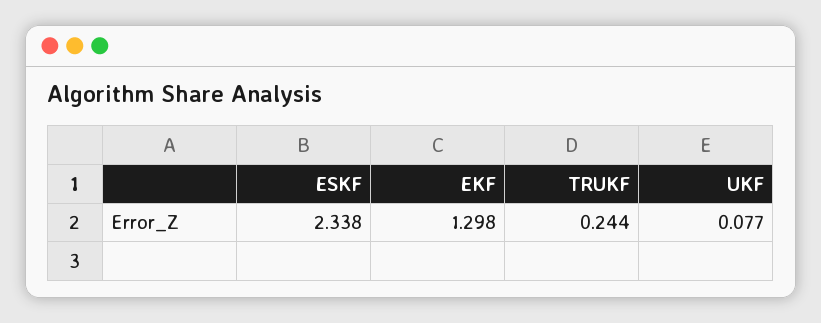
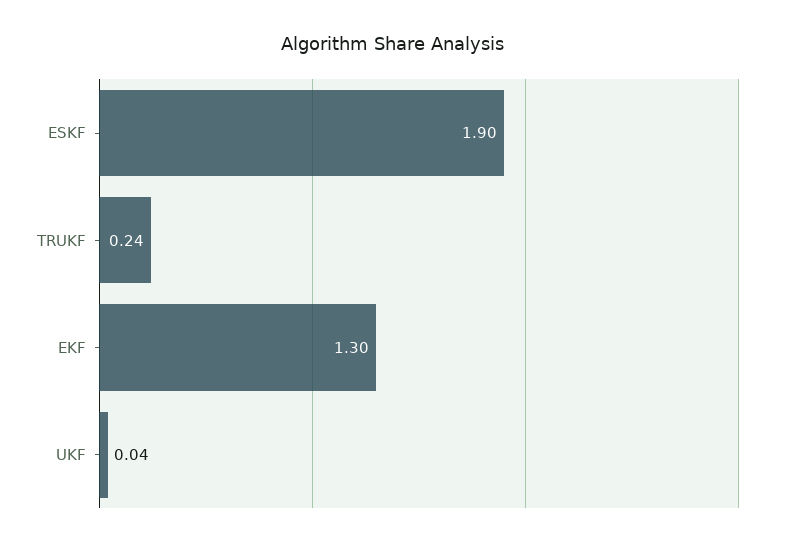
ESKF: 2.338 -> 1.9
UKF: 0.077 -> 0.04

